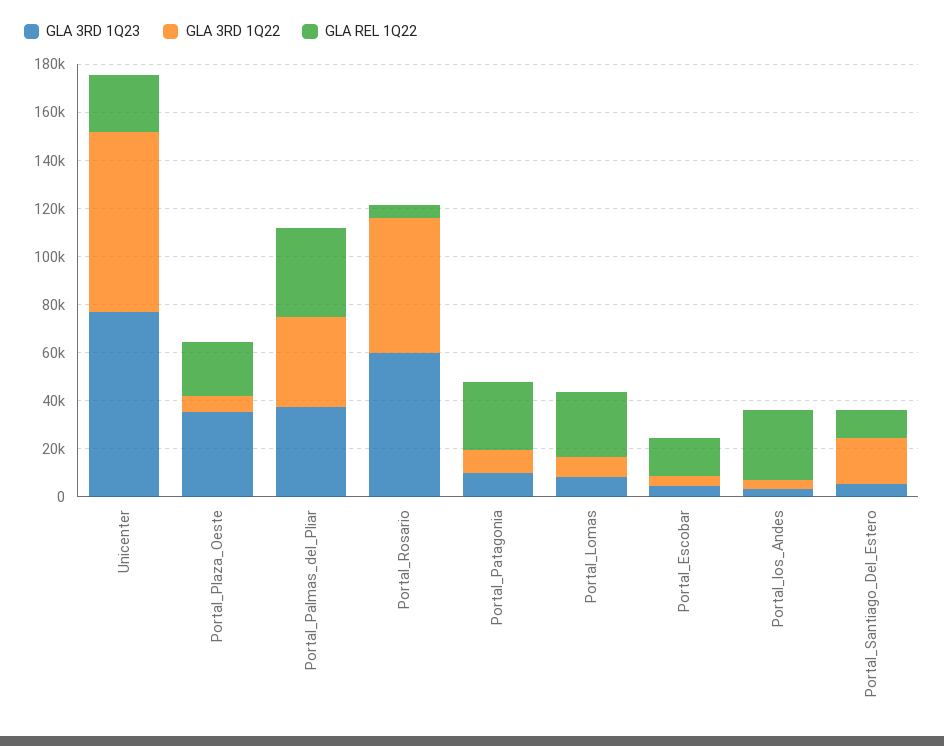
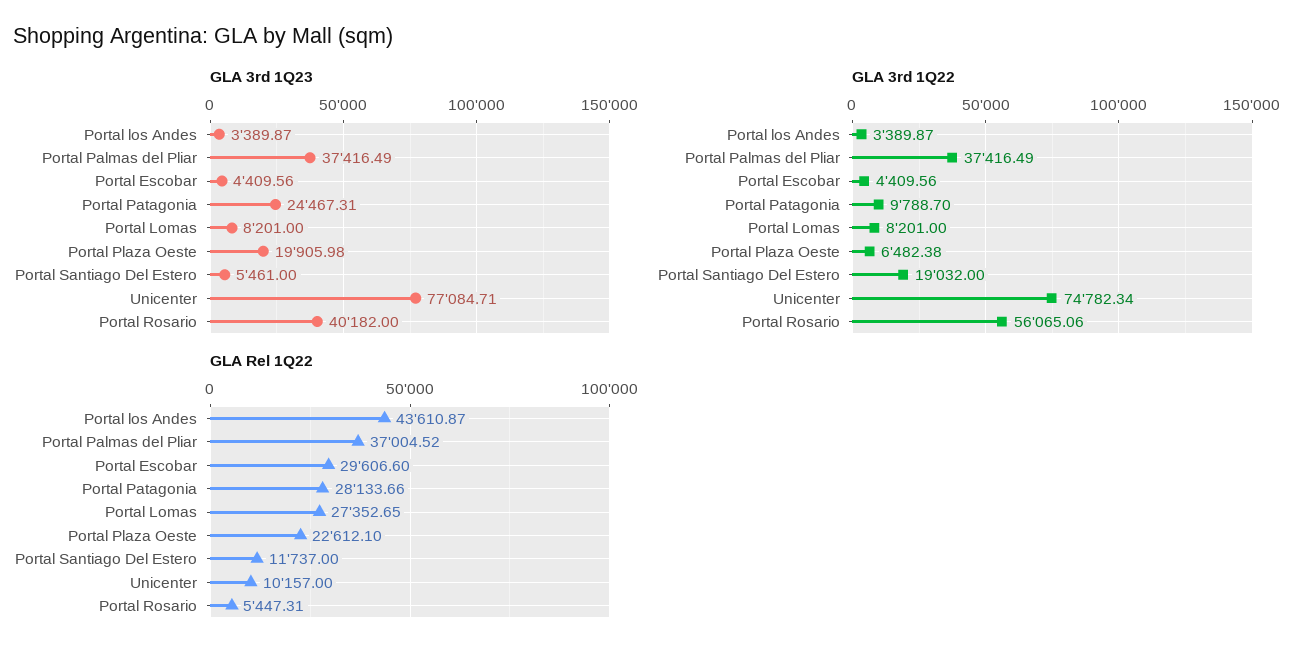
GLA REL 1Q22, Unicenter: 25000 -> 10157
GLA 3RD 1Q23, Portal_Plaza_Oeste: 35000 -> 19905.98
GLA 3RD 1Q23, Portal_Rosario: 60000 -> 40182
GLA 3RD 1Q23, Portal_Patagonia: 10000 -> 24467.31
GLA REL 1Q22, Portal_Escobar: 15000 -> 29606.6
GLA REL 1Q22, Portal_los_Andes: 30000 -> 43610.87

